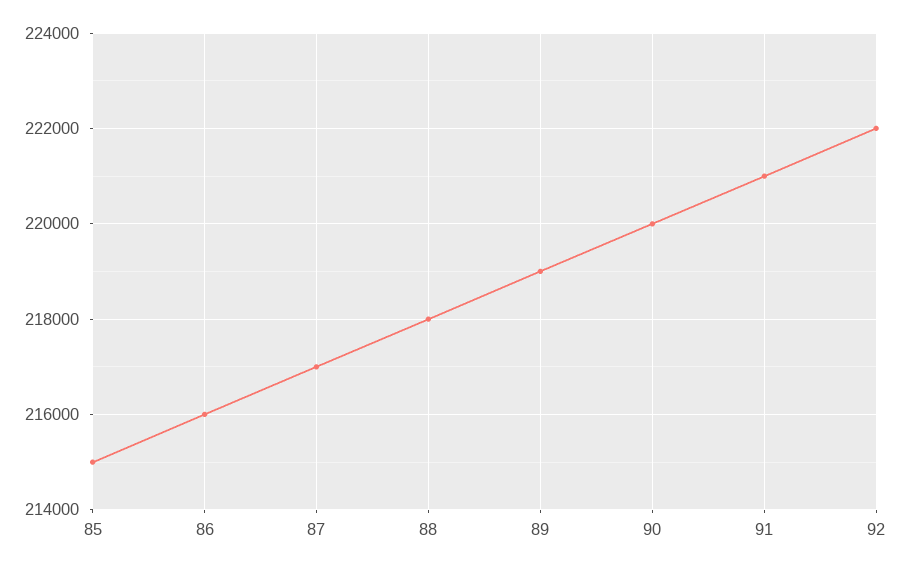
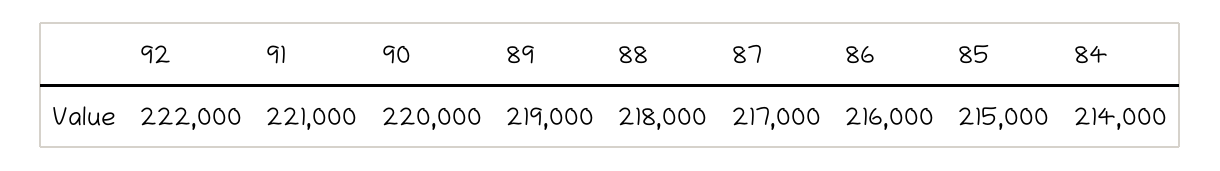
84: none -> 214000

